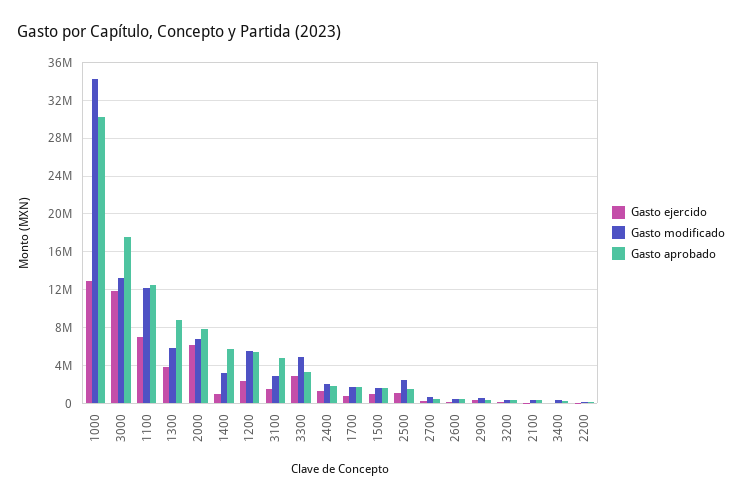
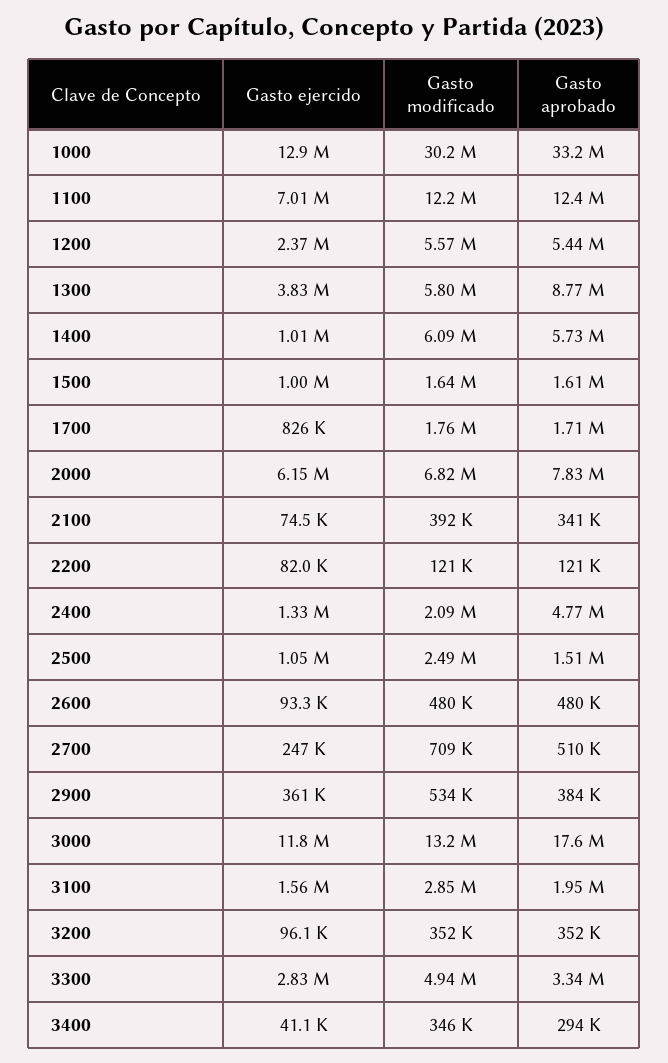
Gasto modificado, 1000: 34000000 -> 30200000
Gasto aprobado, 1000: 30000000 -> 33200000
Gasto modificado, 1400: 3000000 -> 6090000
Gasto aprobado, 3100: 5000000 -> 1950000
Gasto aprobado, 2400: 2000000 -> 4770000

